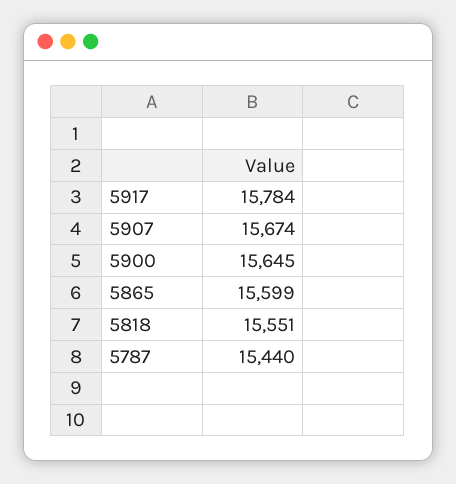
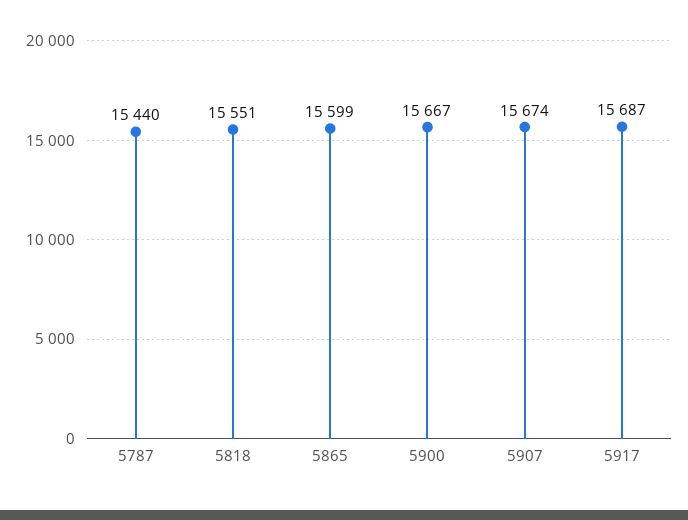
5917: 15784 -> 15687
5900: 15645 -> 15667

